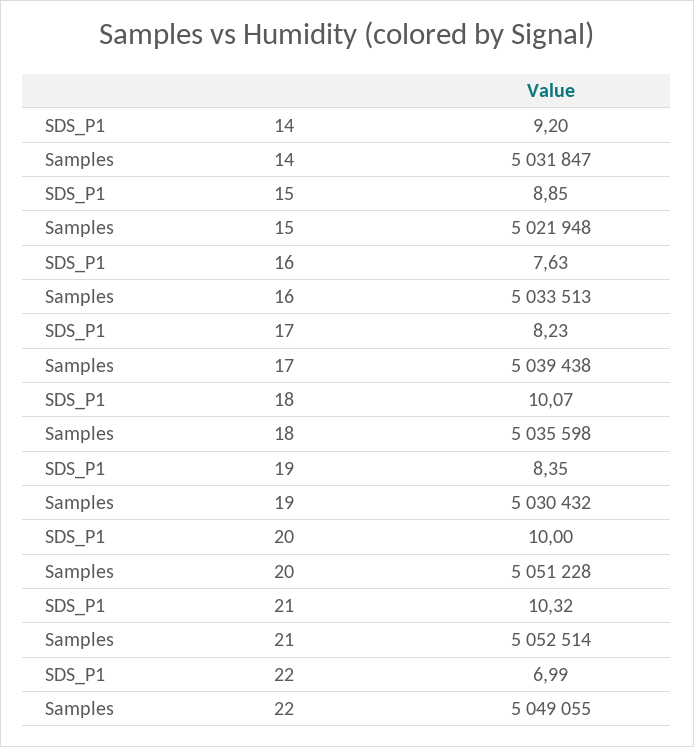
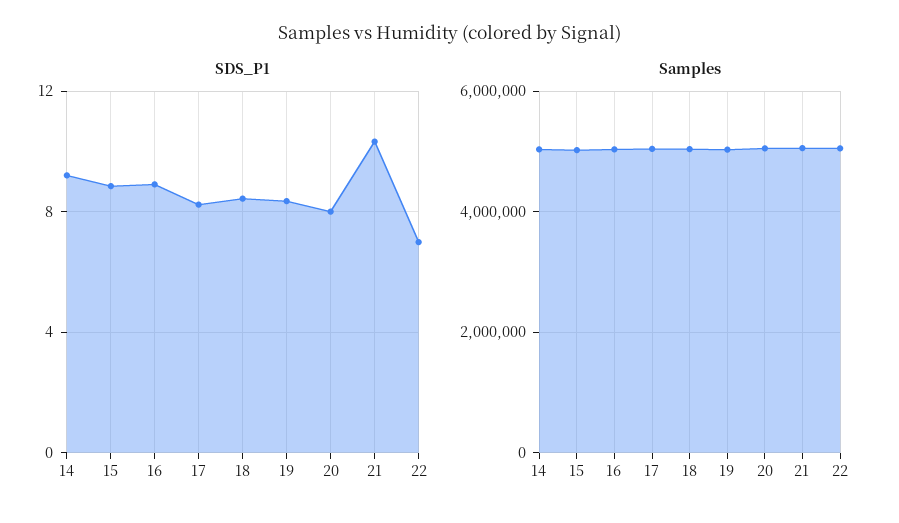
SDS_P1, 16: 7.63 -> 9
SDS_P1, 18: 10.07 -> 8.5
SDS_P1, 20: 10 -> 8

